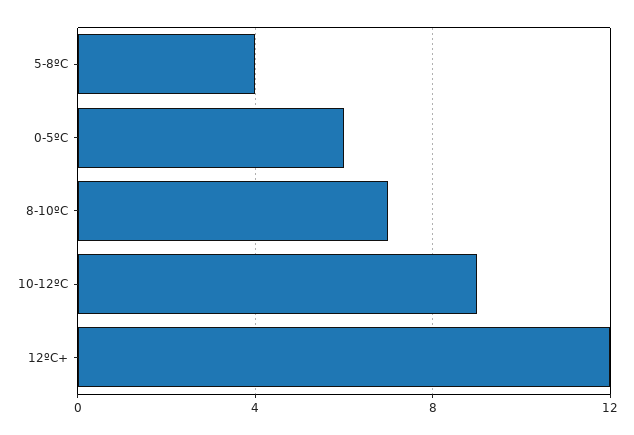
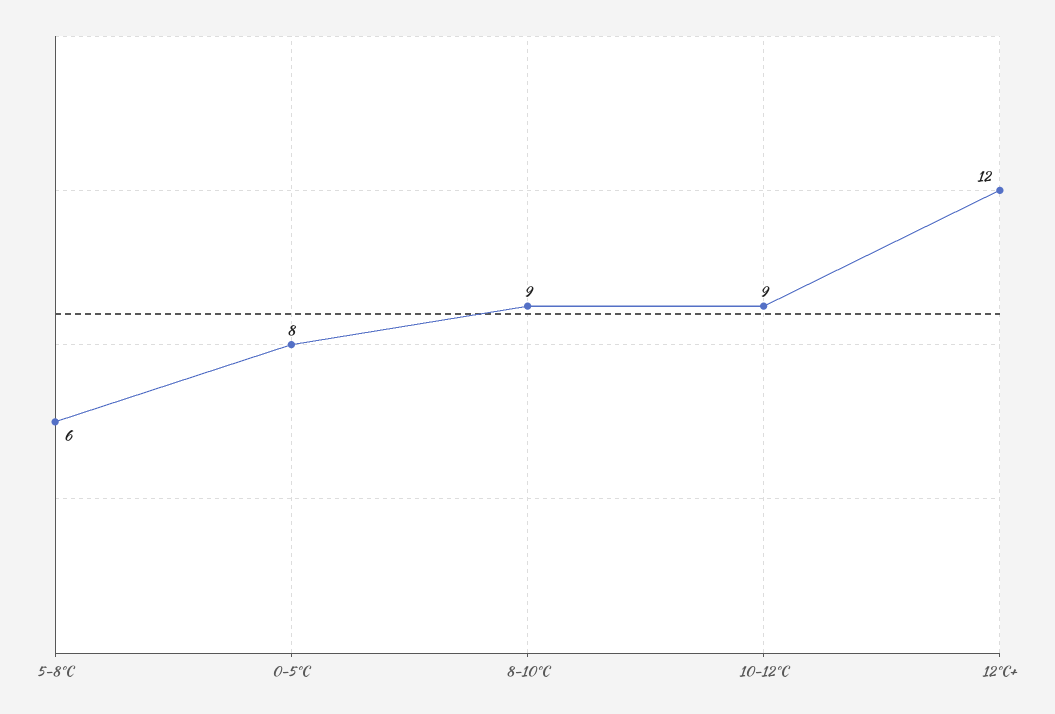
5-8ºC: 4 -> 6
0-5ºC: 6 -> 8
8-10ºC: 7 -> 9

